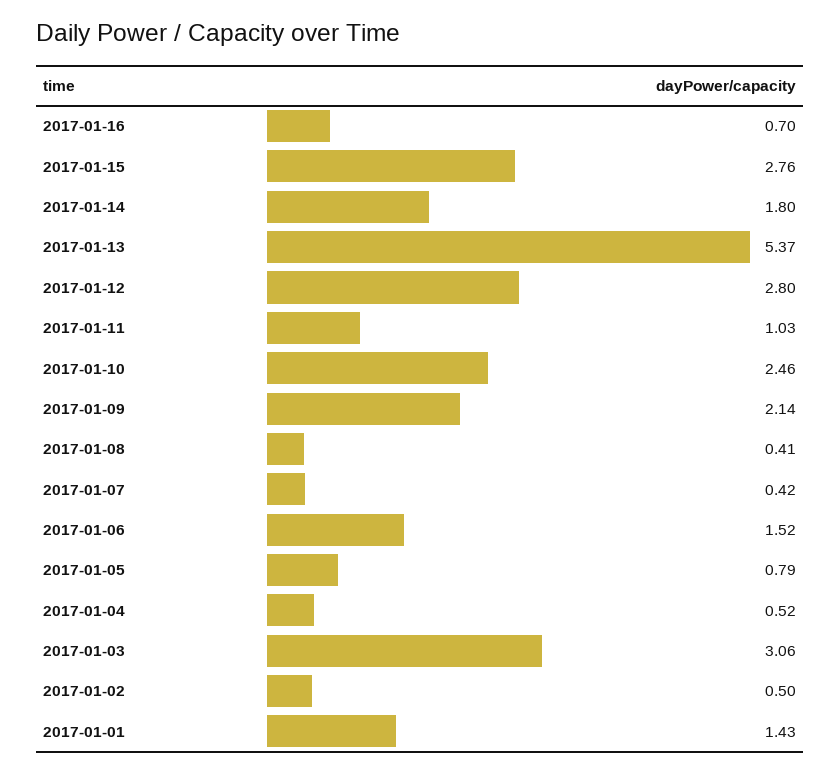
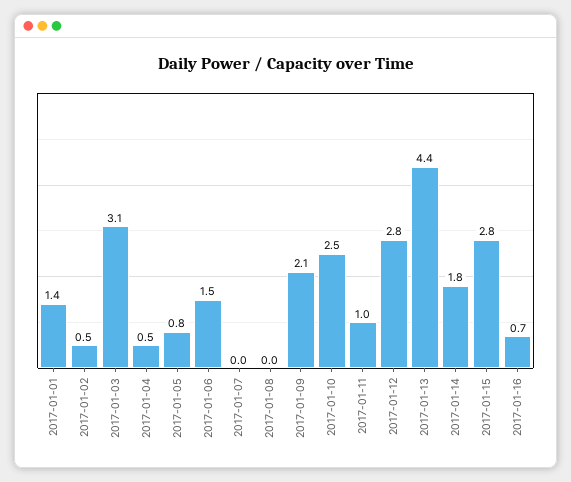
2017-01-13: 5.37 -> 4.4
2017-01-08: 0.41 -> 0
2017-01-07: 0.42 -> 0

